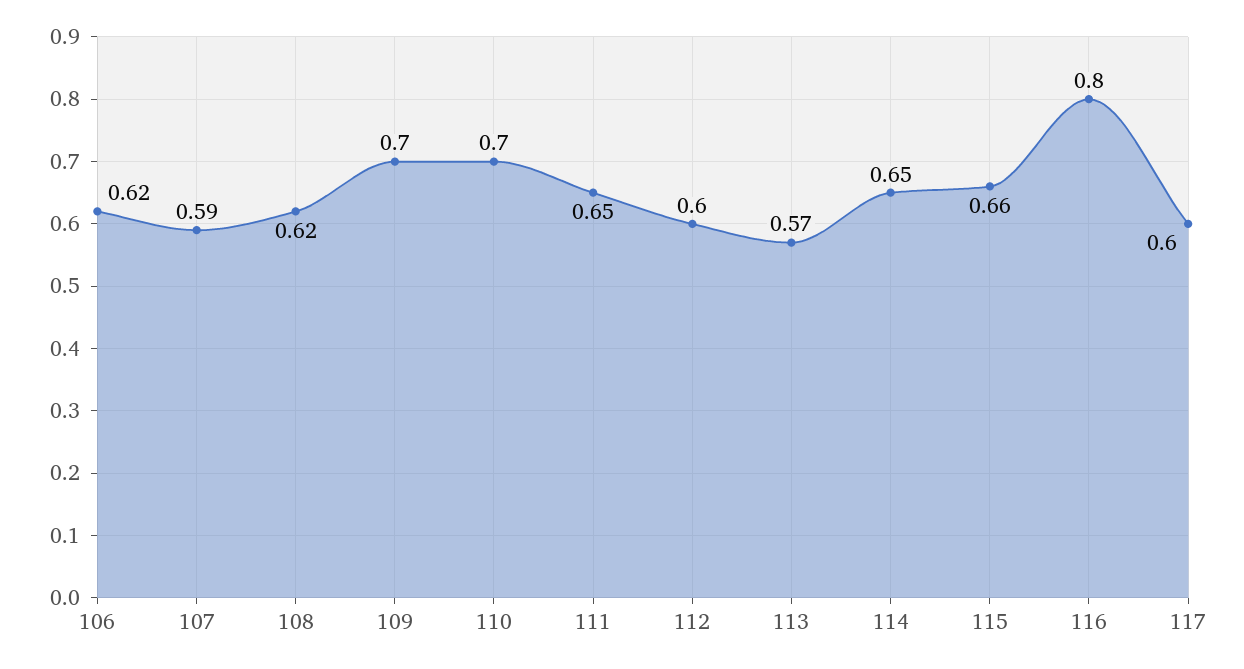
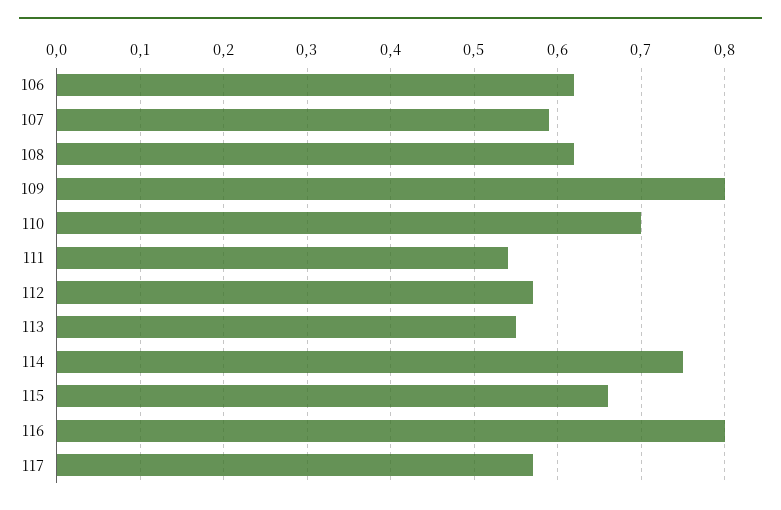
109: 0.7 -> 0.8
111: 0.65 -> 0.54
112: 0.6 -> 0.57
113: 0.57 -> 0.55
114: 0.65 -> 0.75
117: 0.6 -> 0.57

